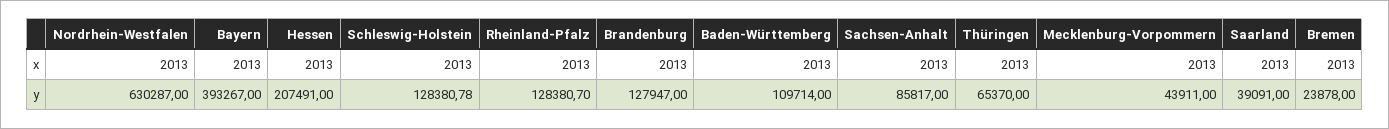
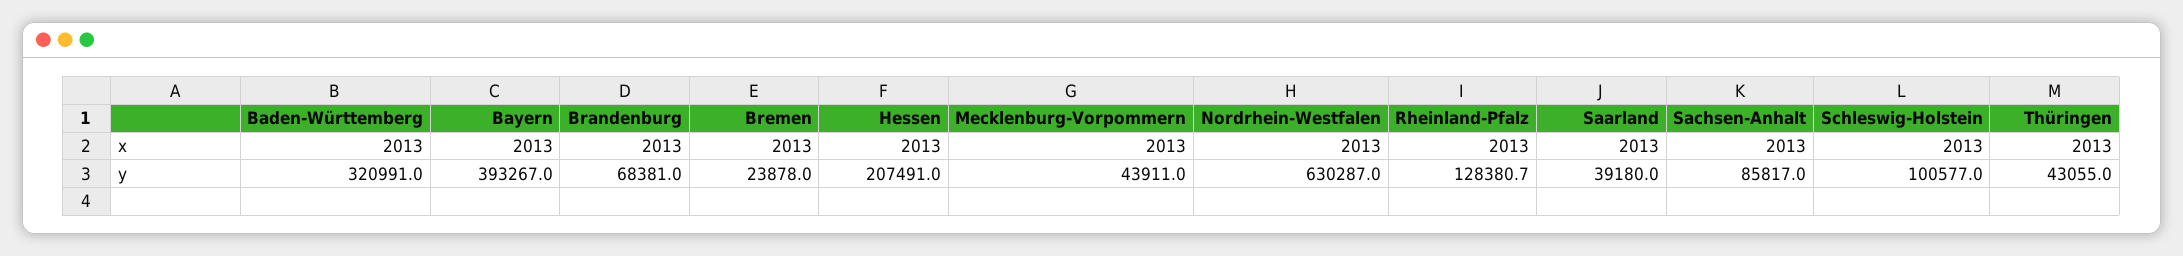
Schleswig-Holstein, y: 128380.78 -> 100577
Brandenburg, y: 127947 -> 68381
Baden-Württemberg, y: 109714 -> 320991
Thüringen, y: 65370 -> 43055
Saarland, y: 39091 -> 39180

